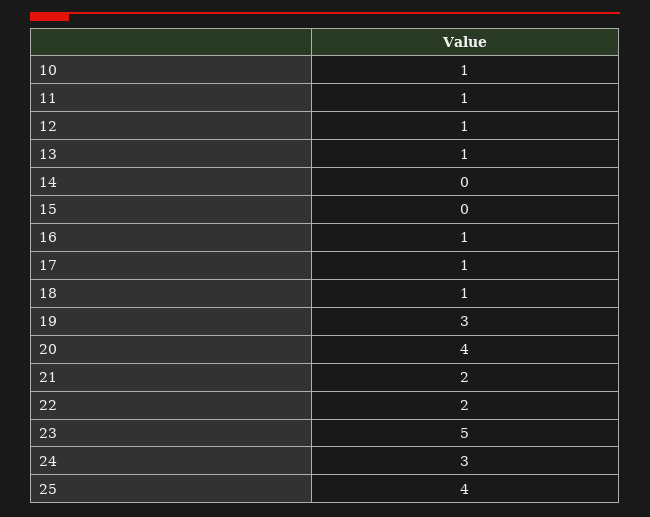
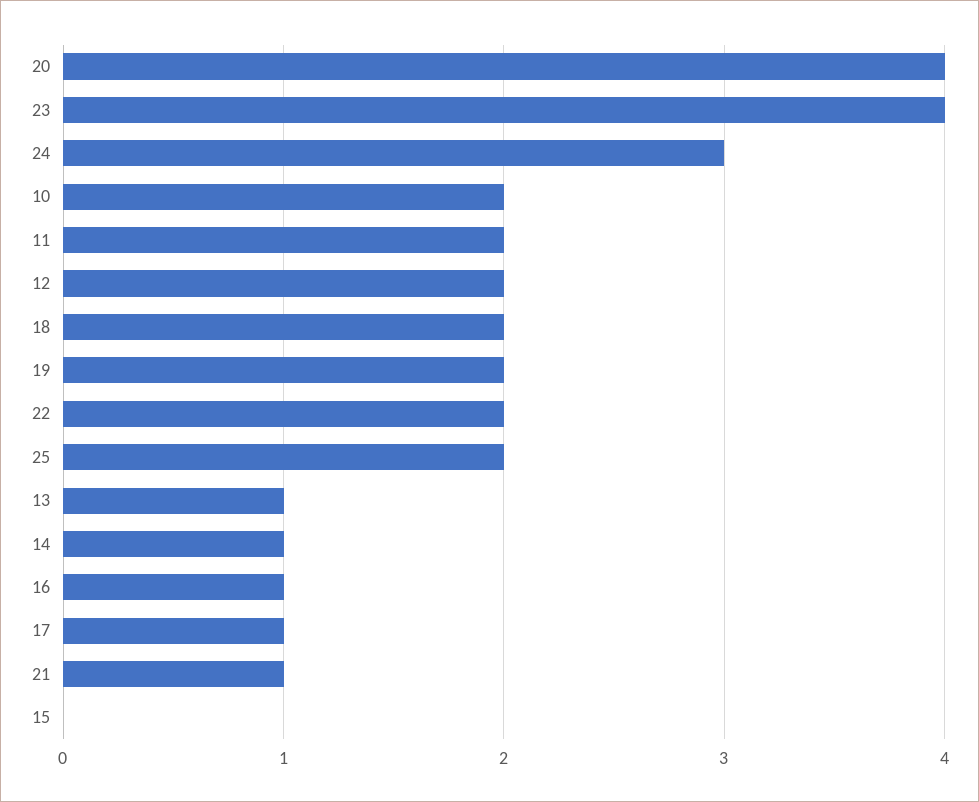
10: 1 -> 2
11: 1 -> 2
12: 1 -> 2
14: 0 -> 1
18: 1 -> 2
19: 3 -> 2
21: 2 -> 1
23: 5 -> 4
25: 4 -> 2

